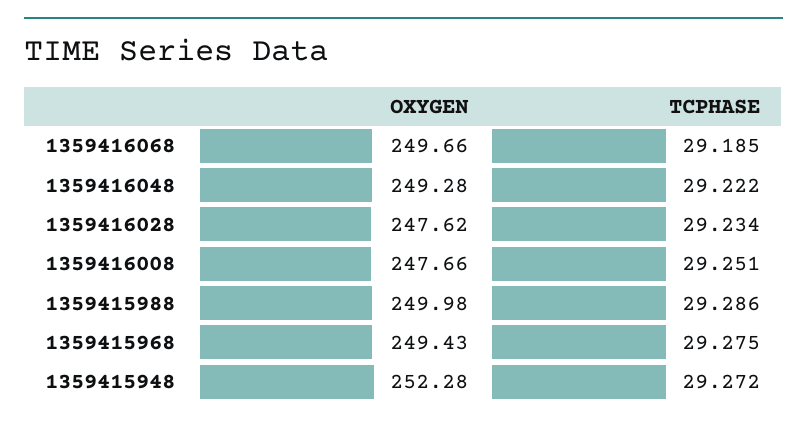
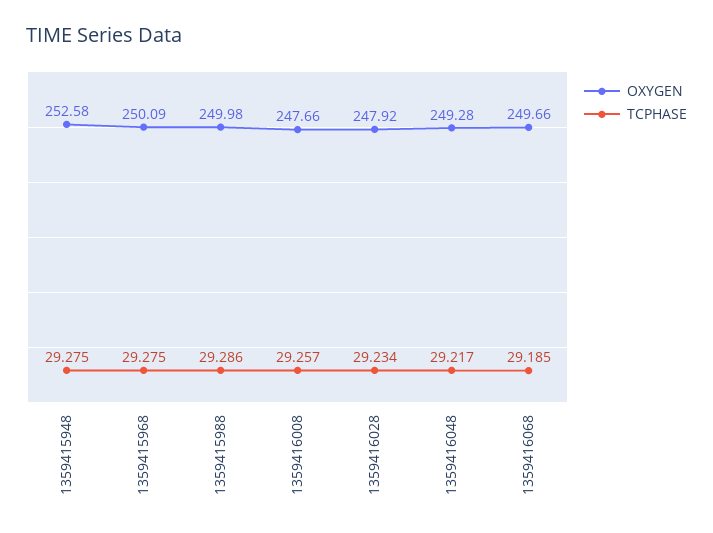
TCPHASE, 1359416048: 29.222 -> 29.217
OXYGEN, 1359416028: 247.62 -> 247.92
TCPHASE, 1359416008: 29.251 -> 29.257
OXYGEN, 1359415968: 249.43 -> 250.09
OXYGEN, 1359415948: 252.28 -> 252.58
TCPHASE, 1359415948: 29.272 -> 29.275

